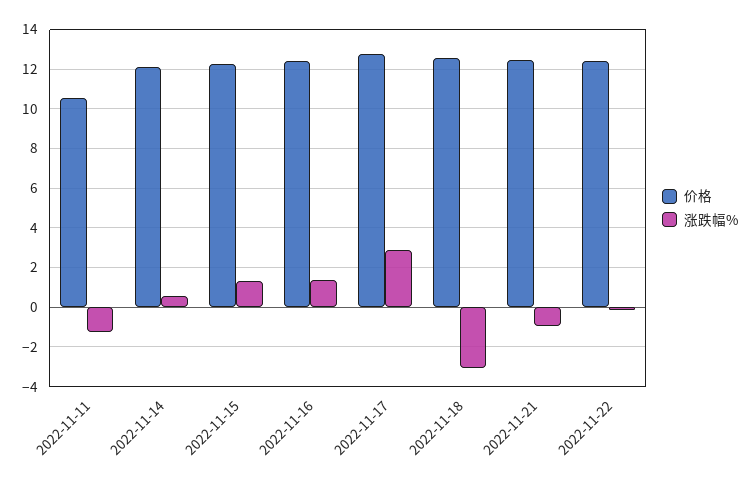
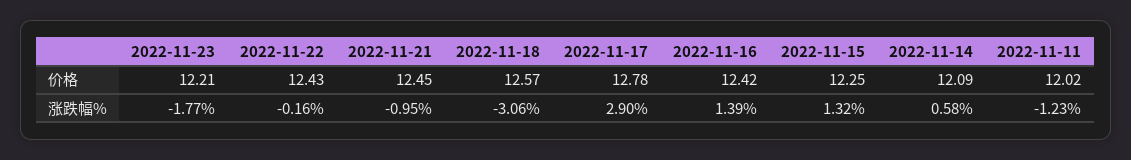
价格, 2022-11-11: 10.5 -> 12.02
价格, 2022-11-23: none -> 12.21
涨跌幅%, 2022-11-23: none -> -1.77

